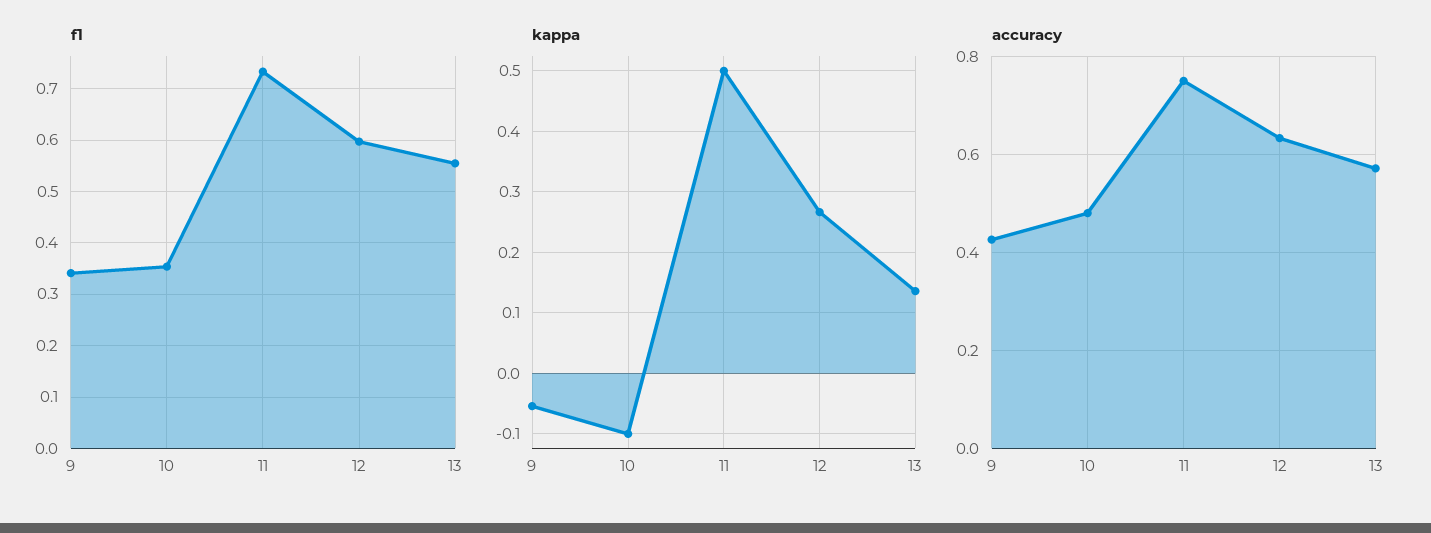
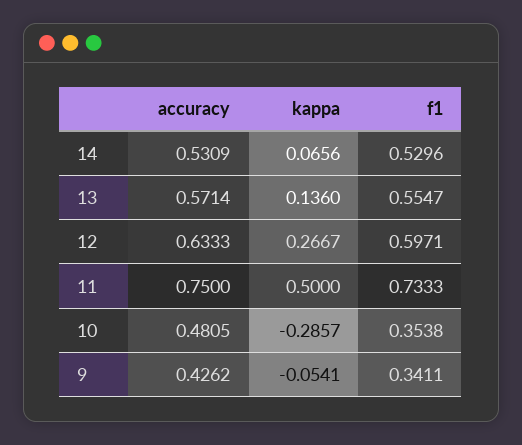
kappa, 10: -0.1 -> -0.2857
accuracy, 14: none -> 0.5309
kappa, 14: none -> 0.0656
f1, 14: none -> 0.5296

